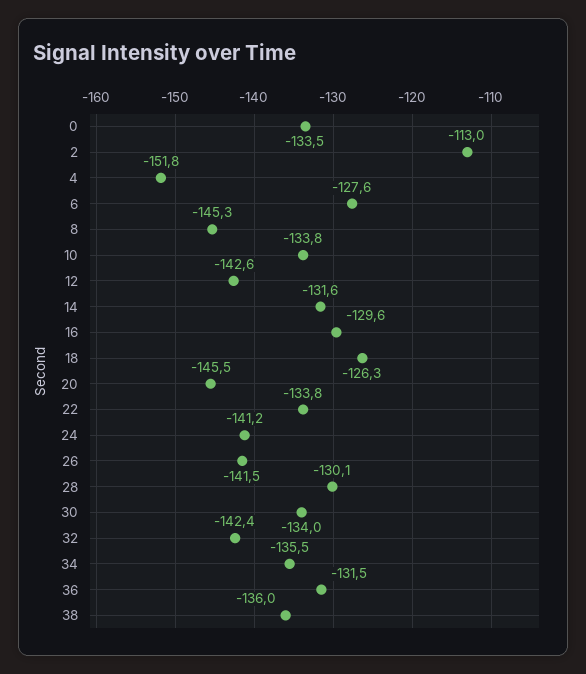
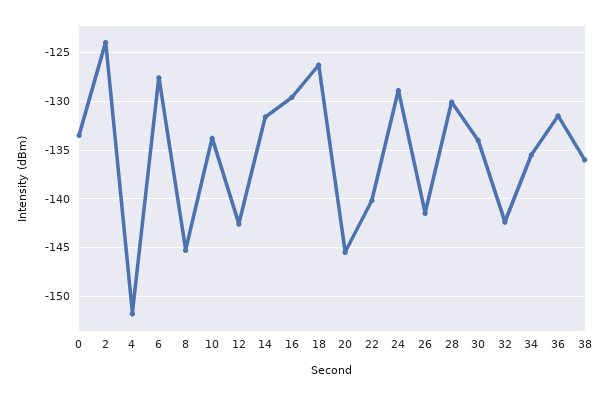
2: -113 -> -124
22: -133.8 -> -140
24: -141.2 -> -129

